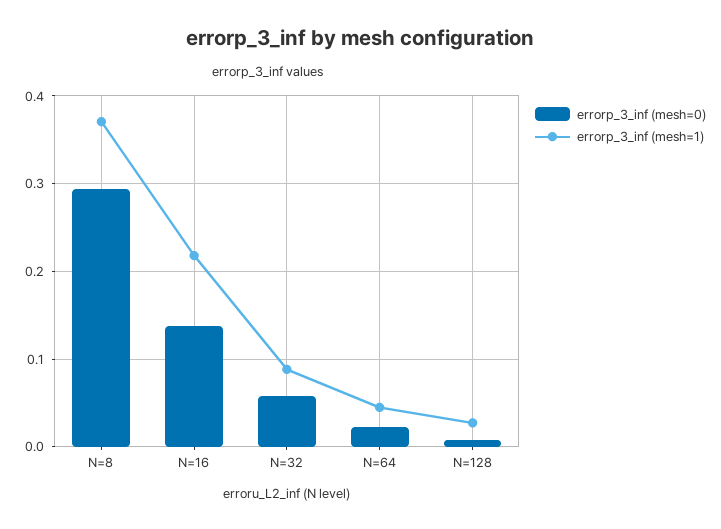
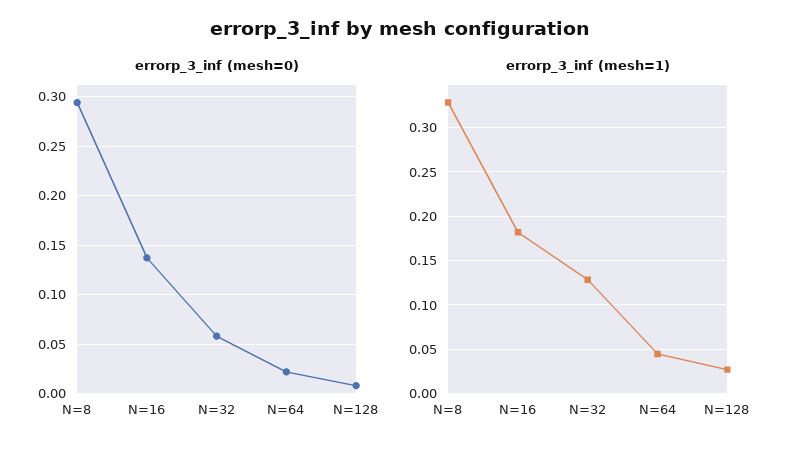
errorp_3_inf (mesh=1), N=8: 0.37 -> 0.33
errorp_3_inf (mesh=1), N=16: 0.22 -> 0.18
errorp_3_inf (mesh=1), N=32: 0.09 -> 0.13

